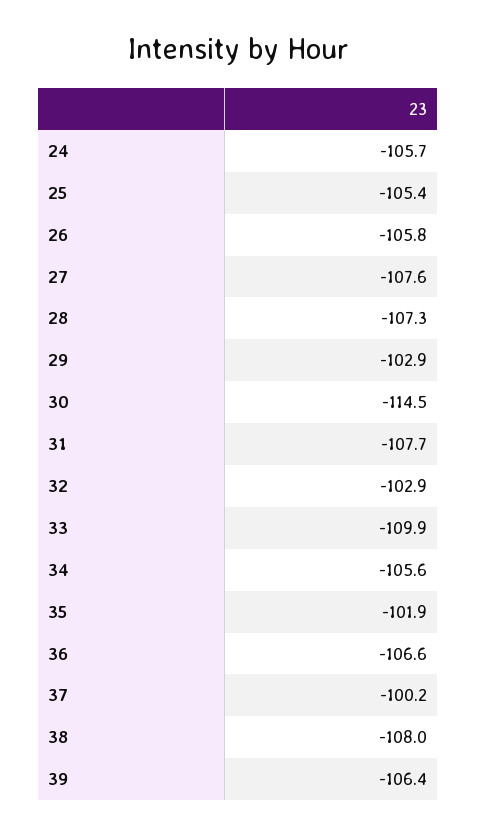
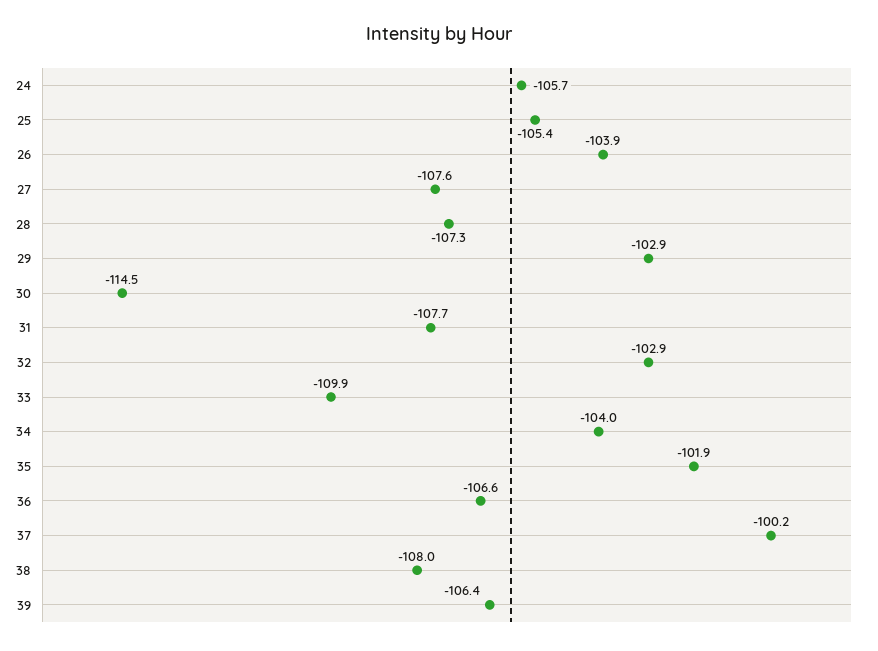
26: -105.8 -> -103.9
34: -105.6 -> -104

